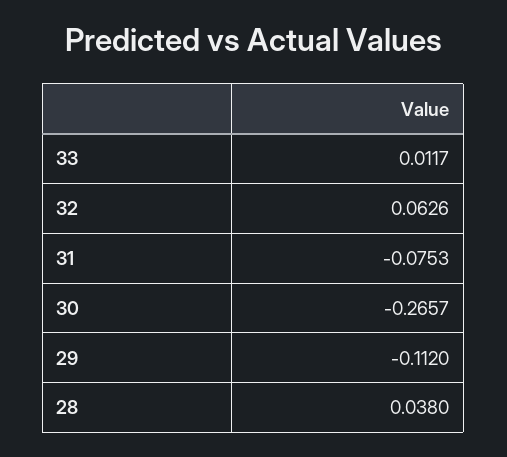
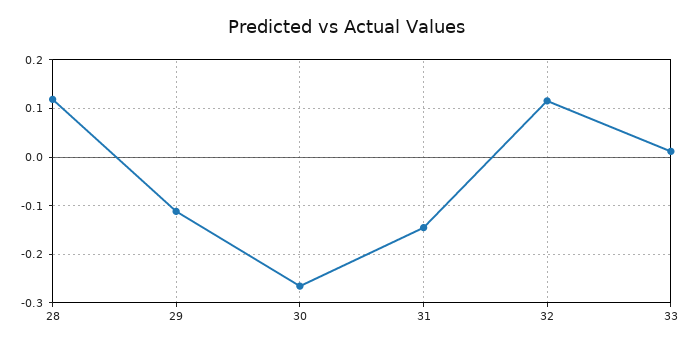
32: 0.0626 -> 0.12
31: -0.0753 -> -0.14
28: 0.038 -> 0.12

